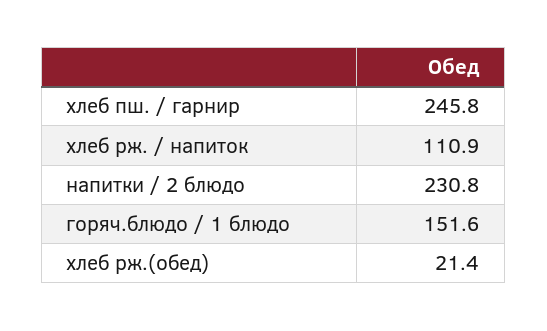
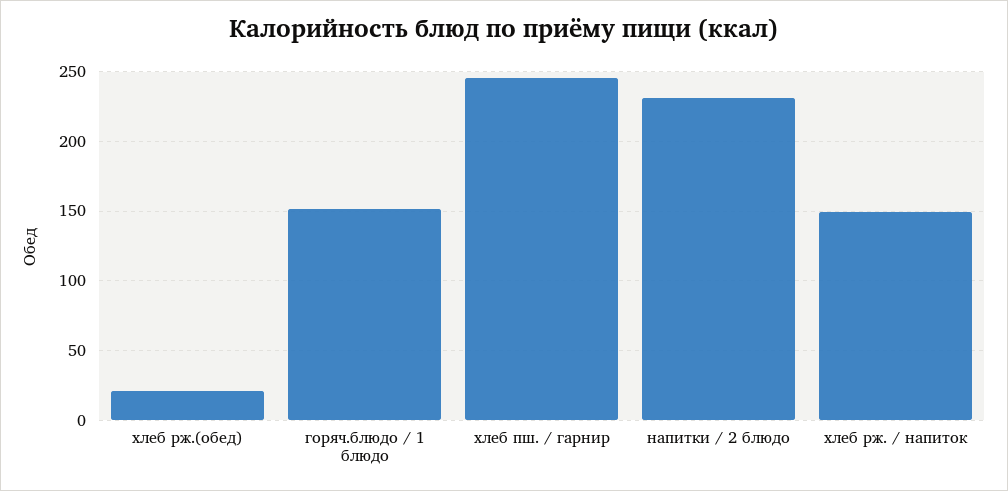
хлеб рж. / напиток: 110.9 -> 150

